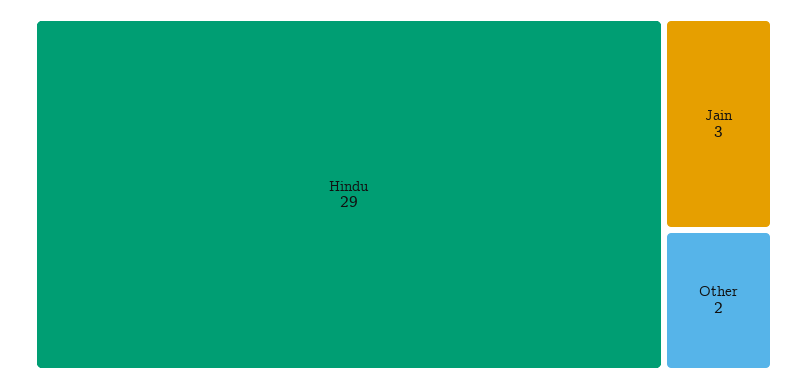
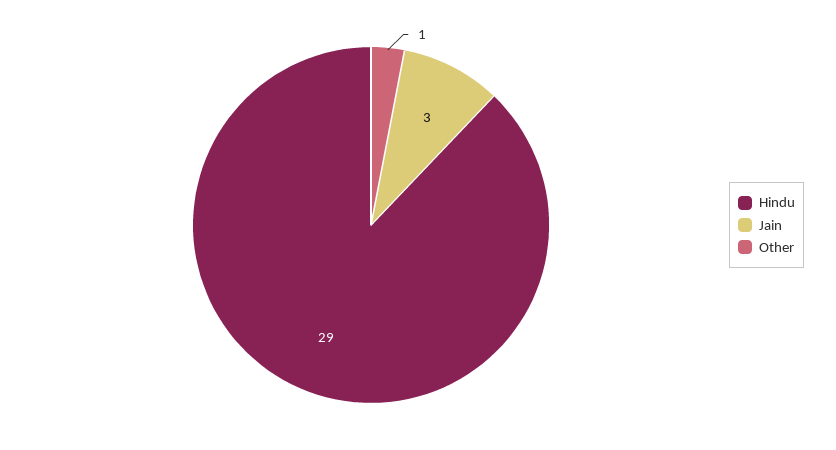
Other: 2 -> 1

